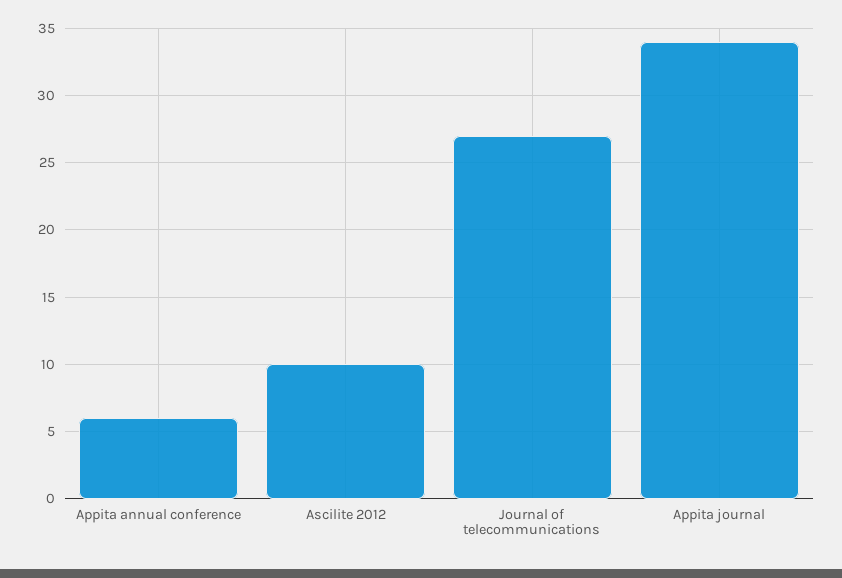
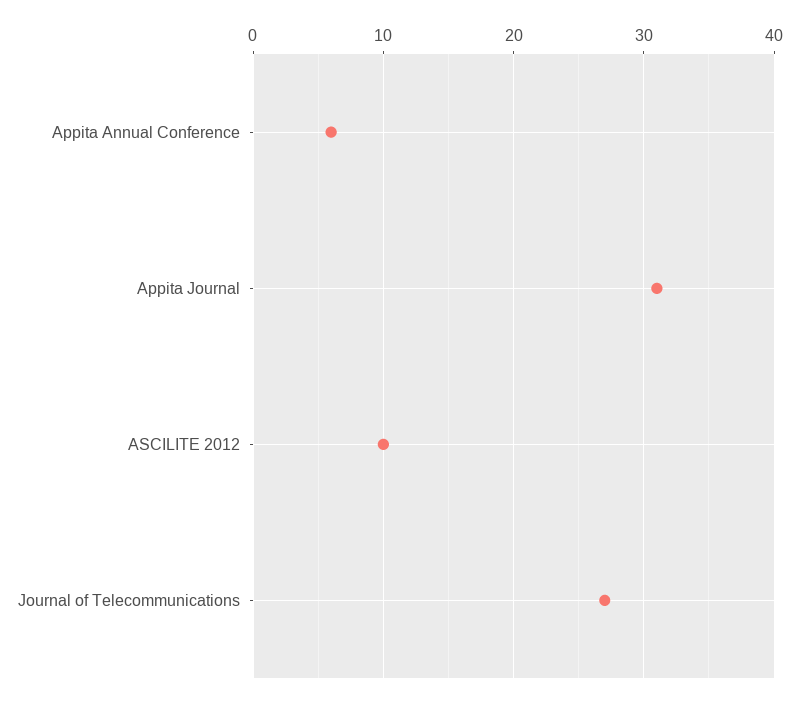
Appita journal: 34 -> 31

